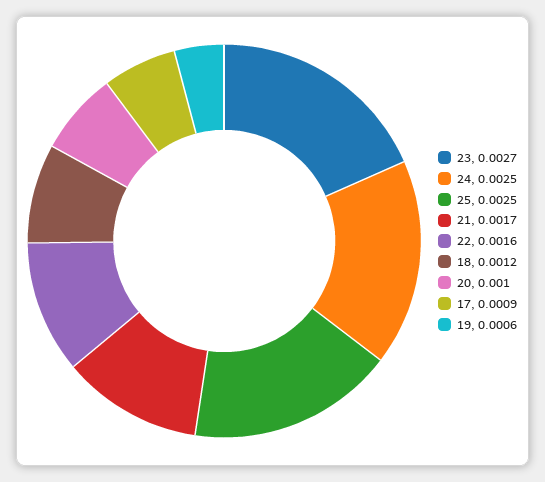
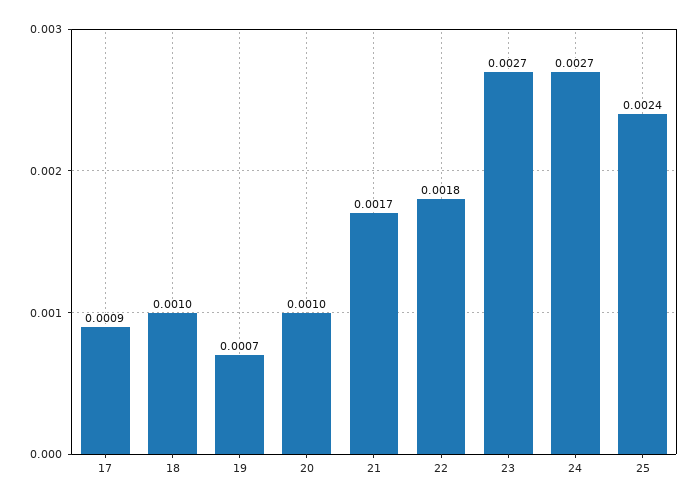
24: 0.0025 -> 0.0027
25: 0.0025 -> 0.0024
22: 0.0016 -> 0.0018
18: 0.0012 -> 0.001
19: 0.0006 -> 0.0007

